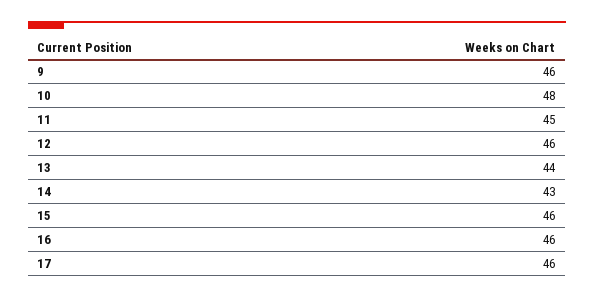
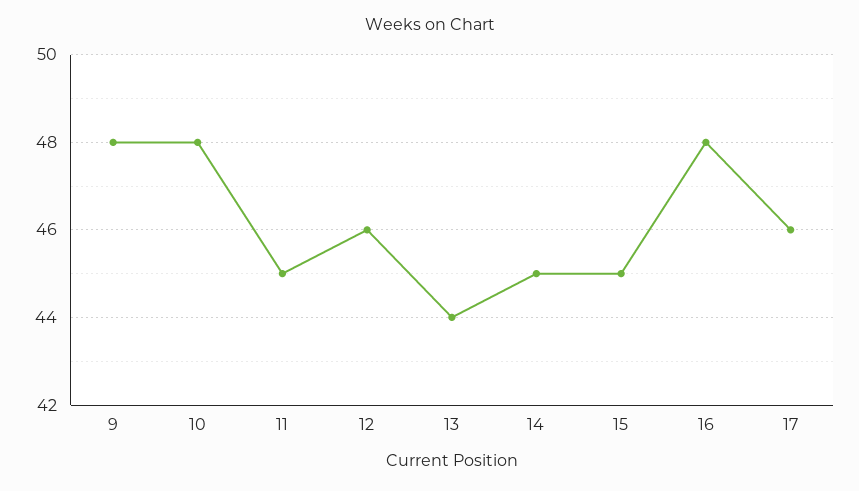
9: 46 -> 48
14: 43 -> 45
15: 46 -> 45
16: 46 -> 48

